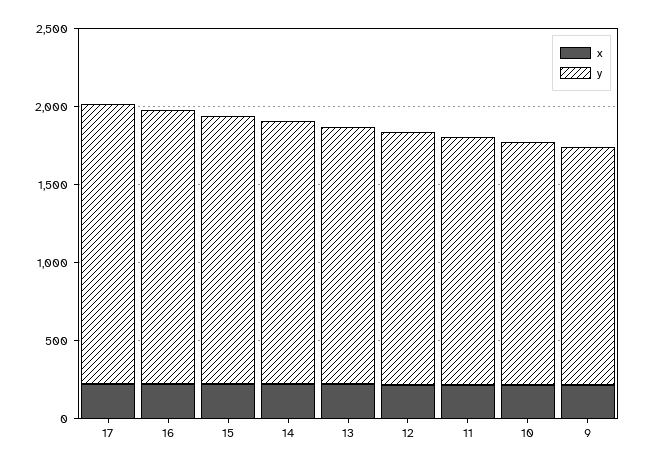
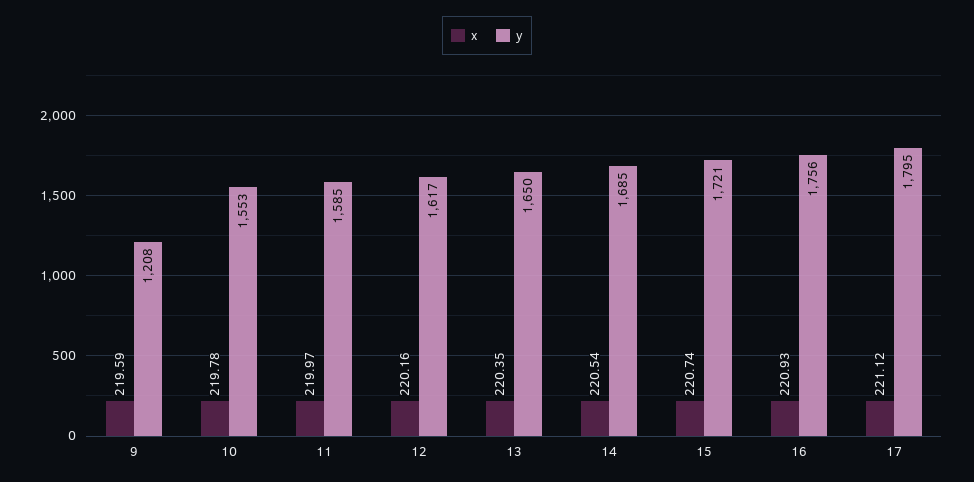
y, 9: 1500 -> 1208

